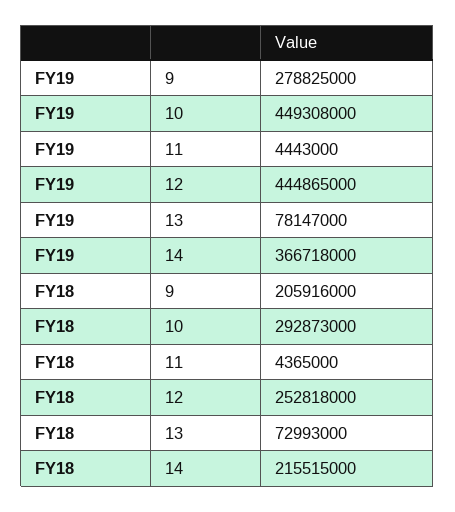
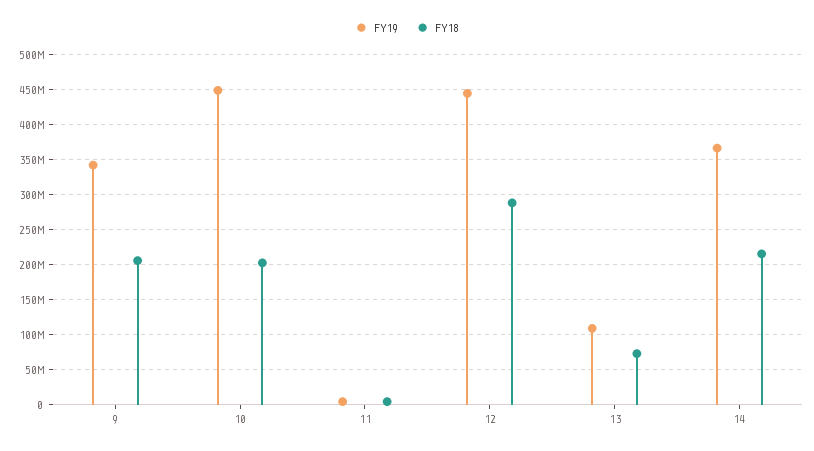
FY19, 9: 278825000 -> 340000000
FY19, 13: 78147000 -> 110000000
FY18, 10: 292873000 -> 200000000
FY18, 12: 252818000 -> 290000000

